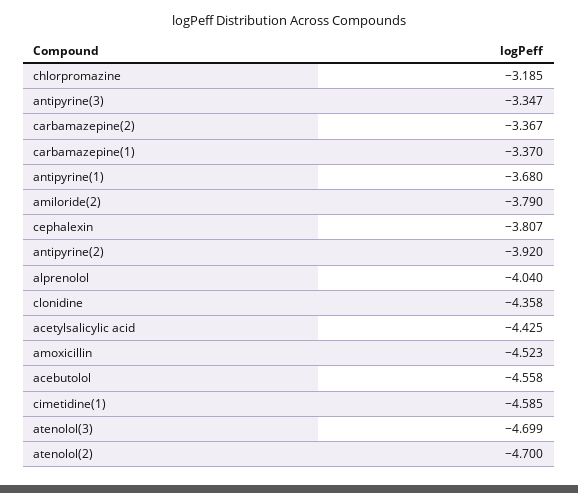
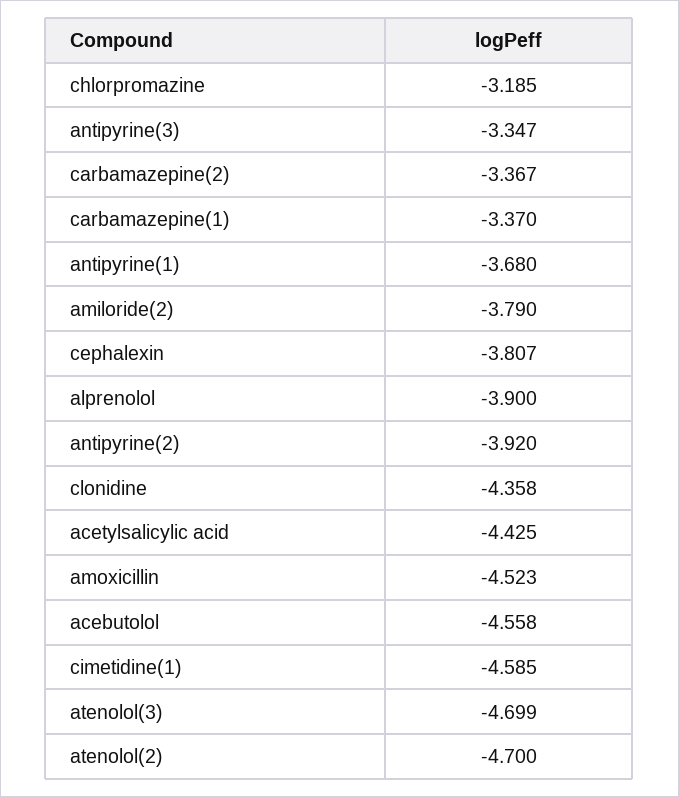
alprenolol: -4.04 -> -3.9

